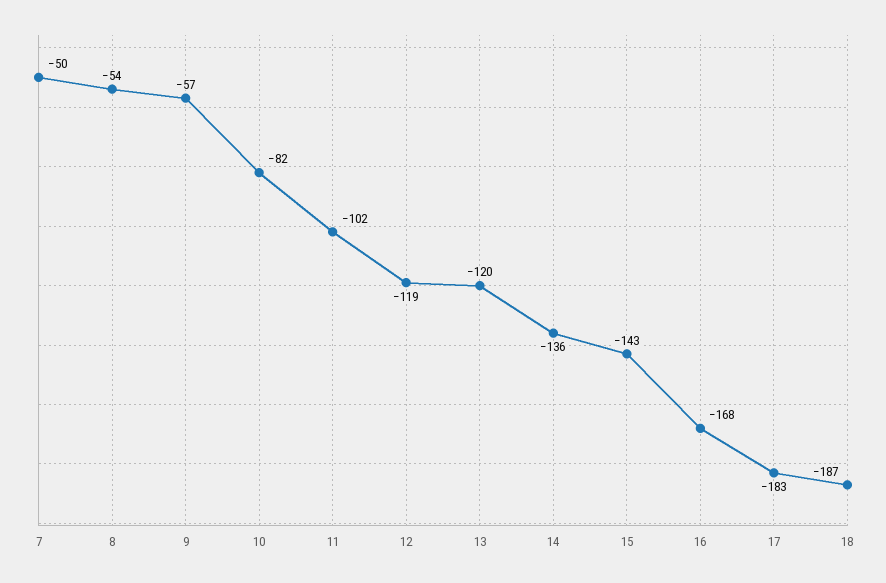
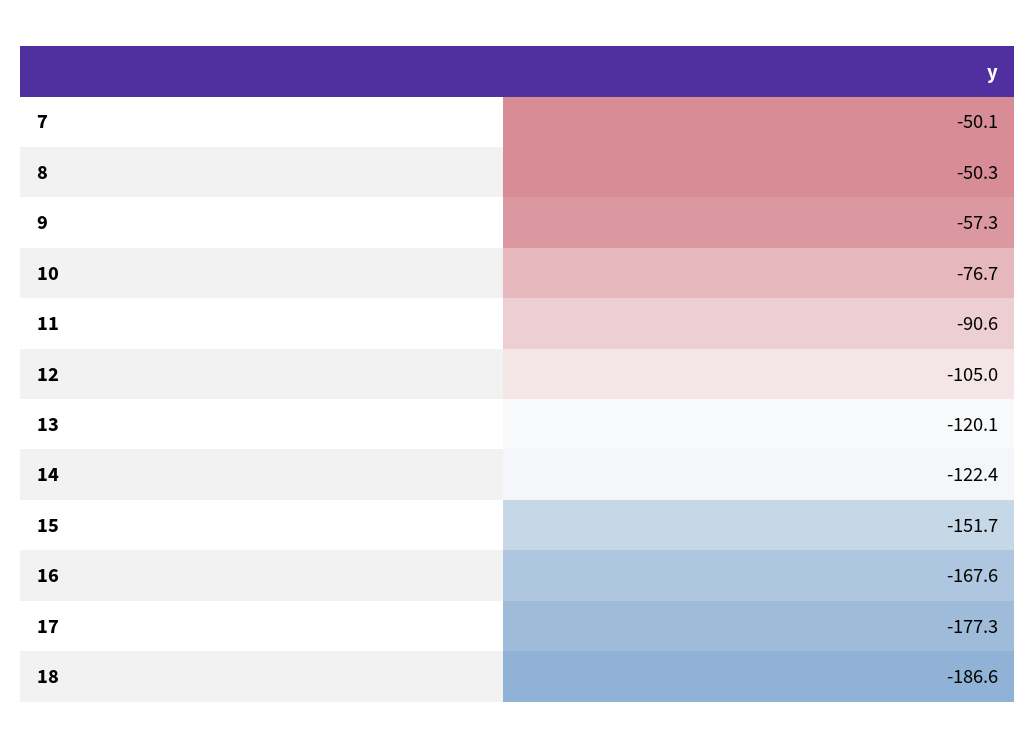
8: -54 -> -50.3
10: -82 -> -76.7
11: -102 -> -90.6
12: -119 -> -105
14: -136 -> -122.4
15: -143 -> -151.7
17: -183 -> -177.3

